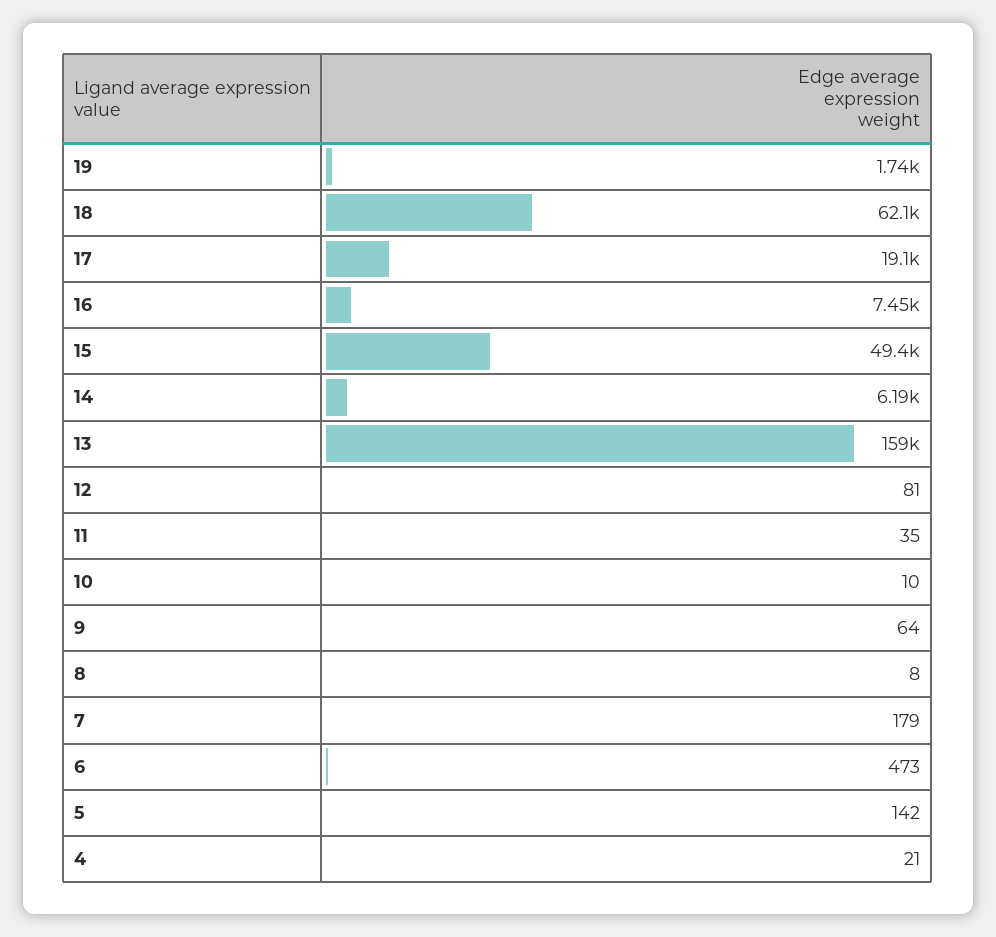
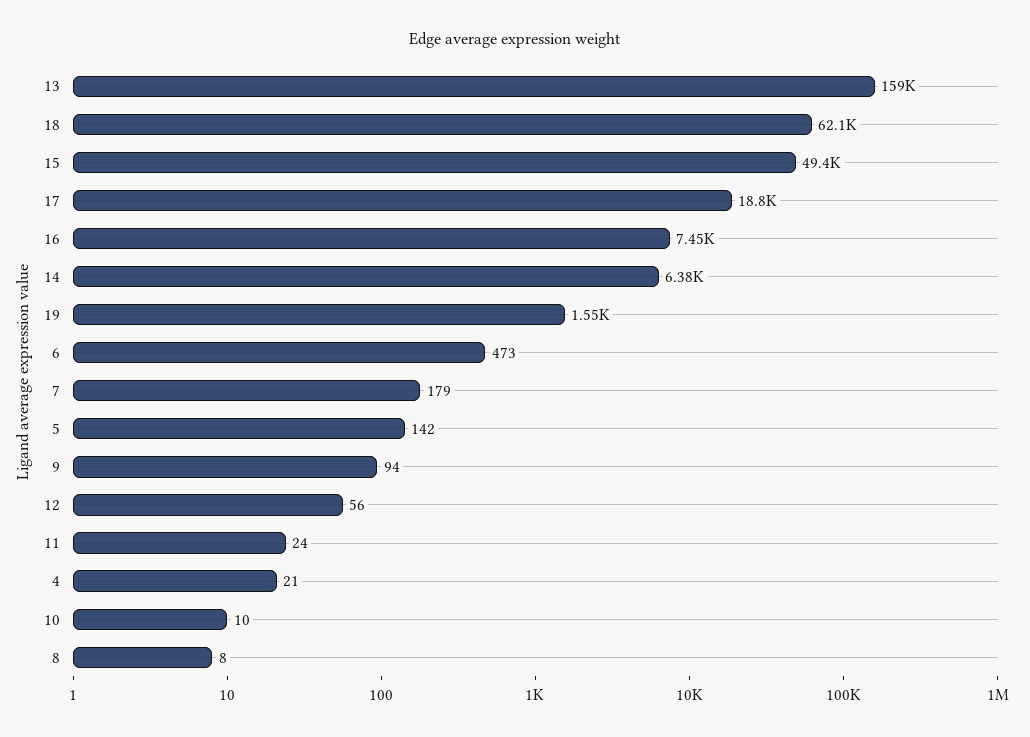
19: 1740 -> 1550
17: 19100 -> 18800
14: 6190 -> 6380
12: 81 -> 56
11: 35 -> 24
9: 64 -> 94

